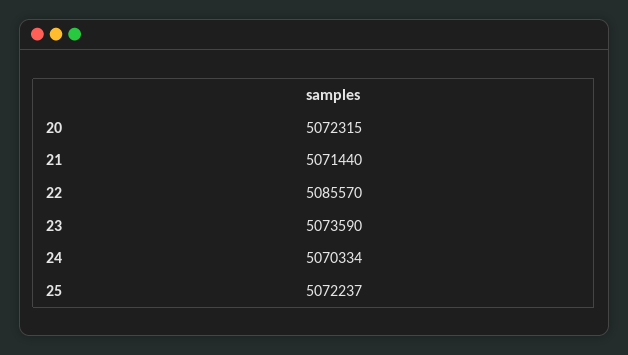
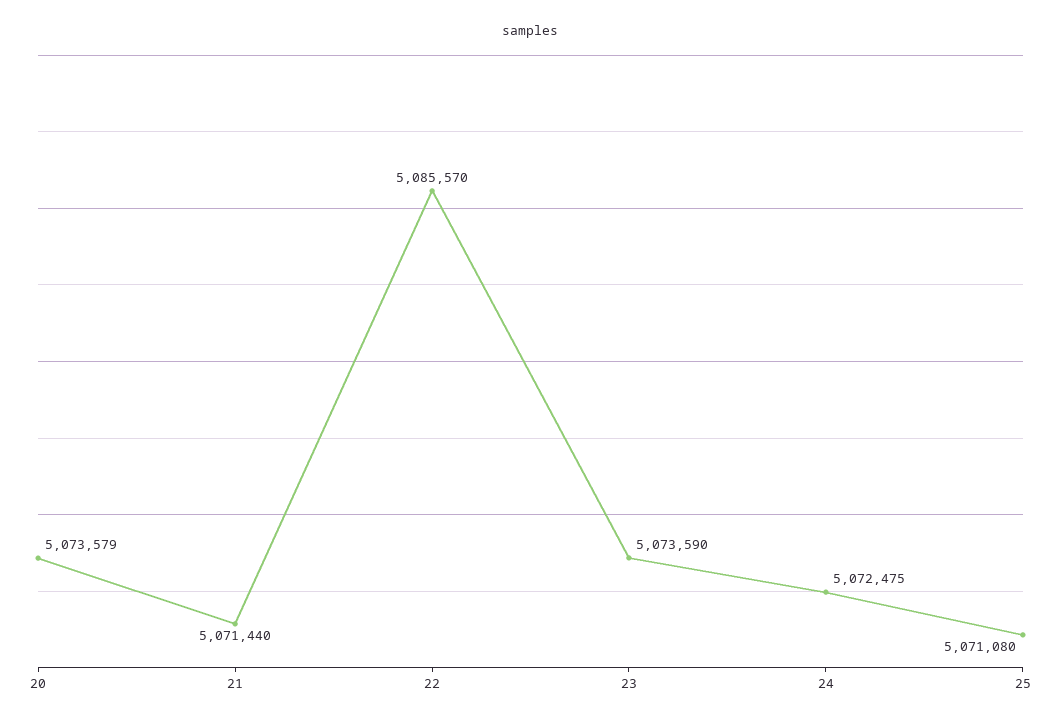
20: 5072315 -> 5073579
24: 5070334 -> 5072475
25: 5072237 -> 5071080

